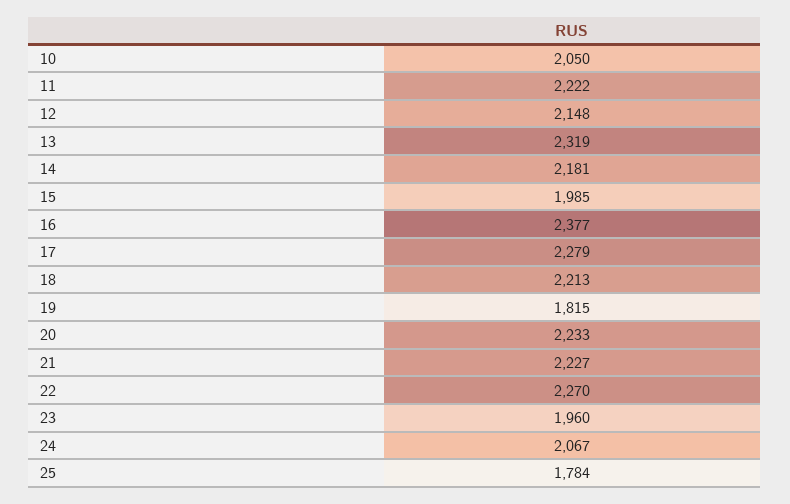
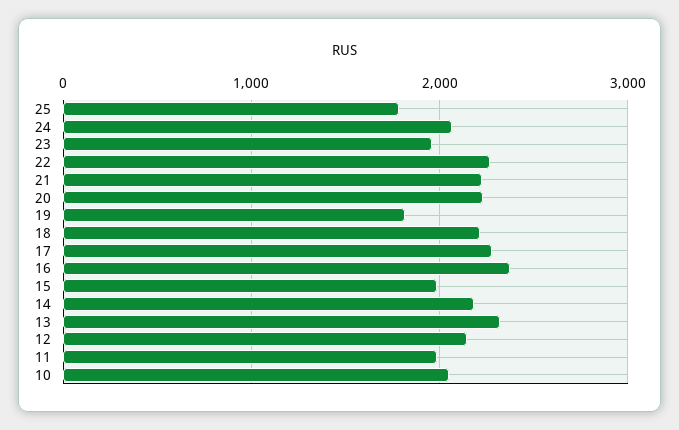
11: 2222 -> 2000

